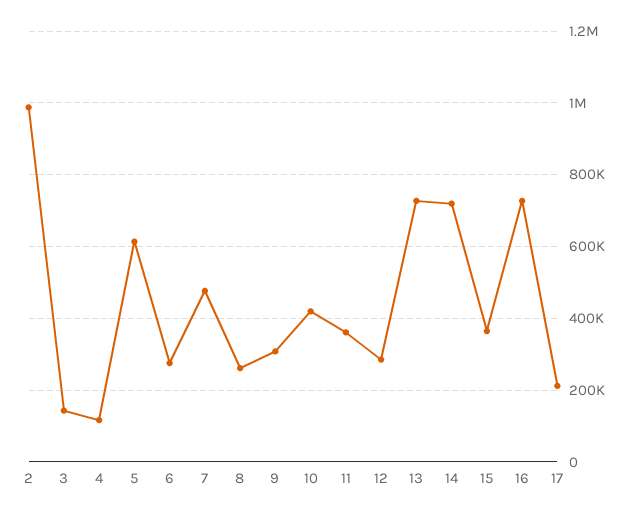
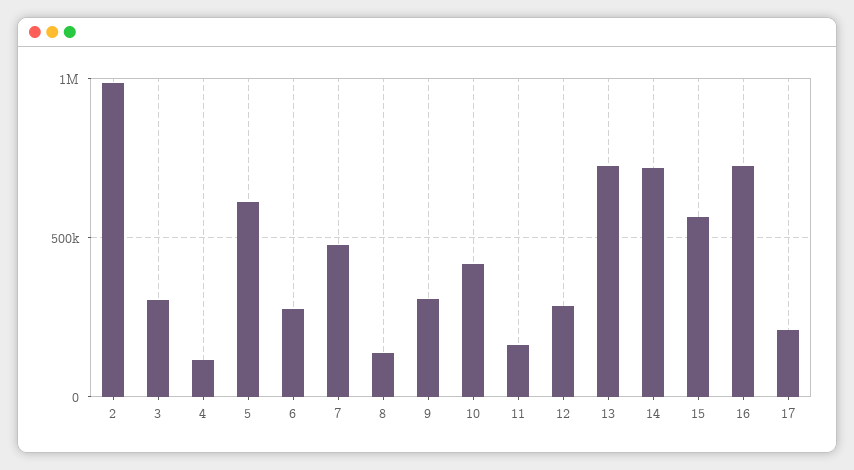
3: 140000 -> 300000
8: 260000 -> 150000
11: 360000 -> 150000
15: 360000 -> 550000

